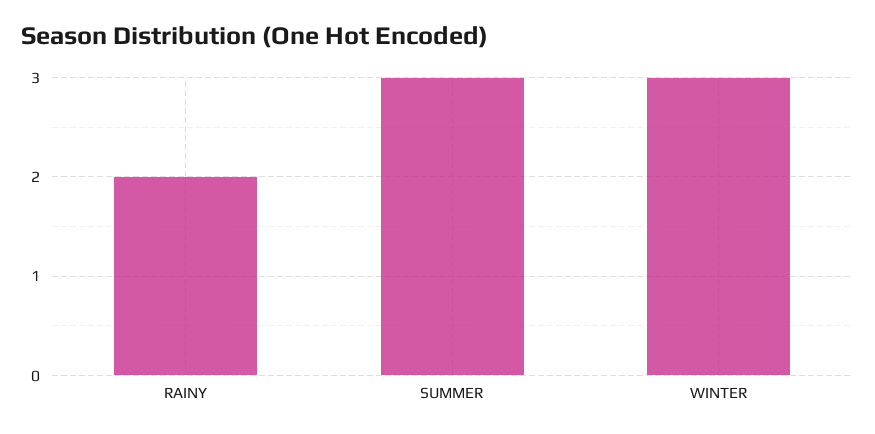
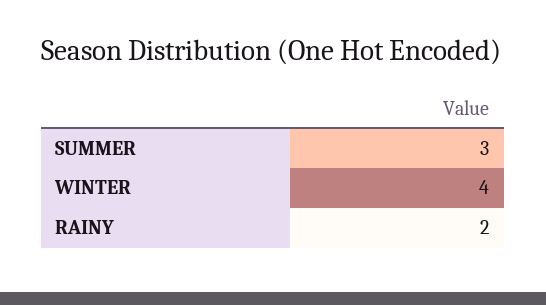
WINTER: 3 -> 4

